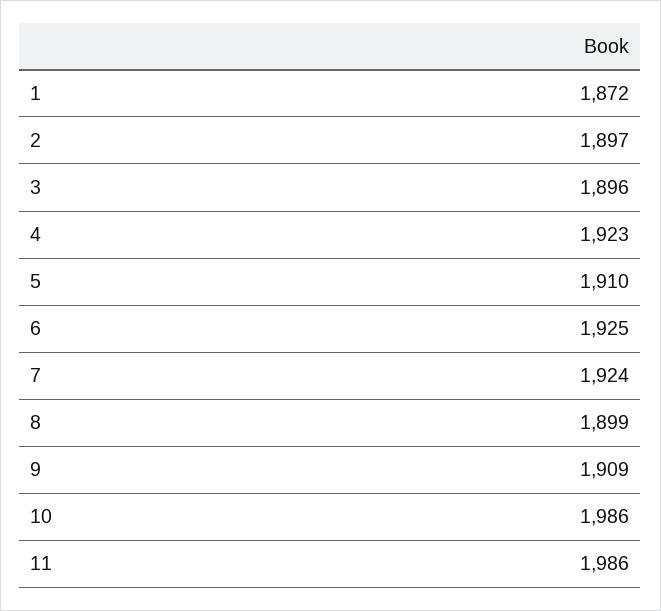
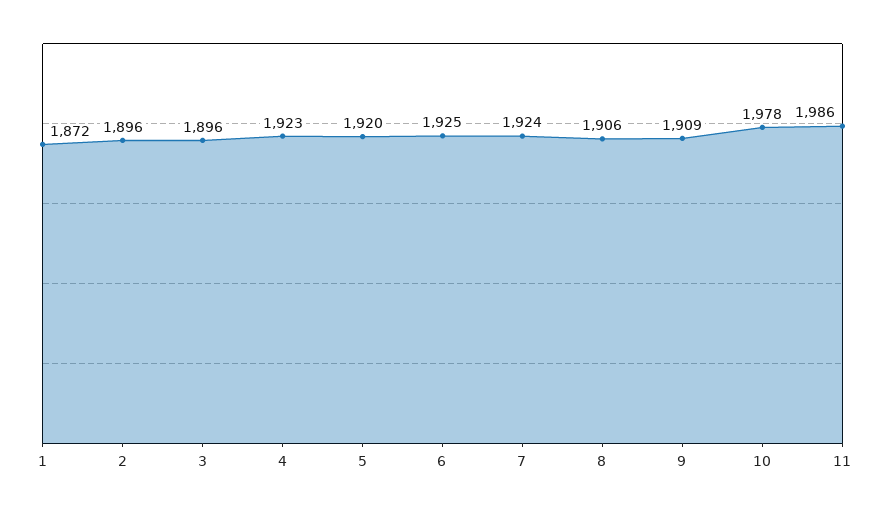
2: 1897 -> 1896
5: 1910 -> 1920
8: 1899 -> 1906
10: 1986 -> 1978

